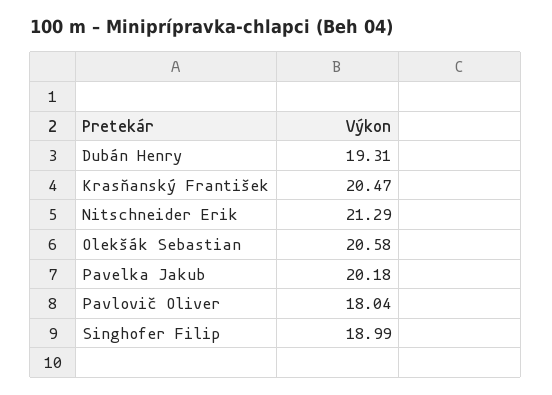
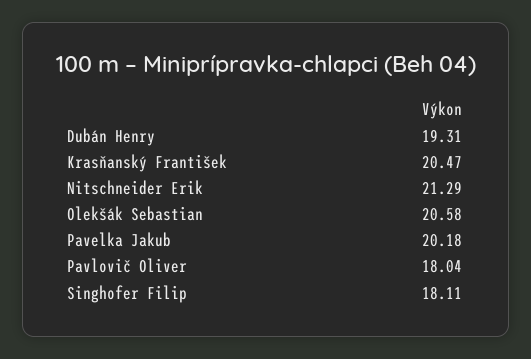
Singhofer Filip: 18.99 -> 18.11

